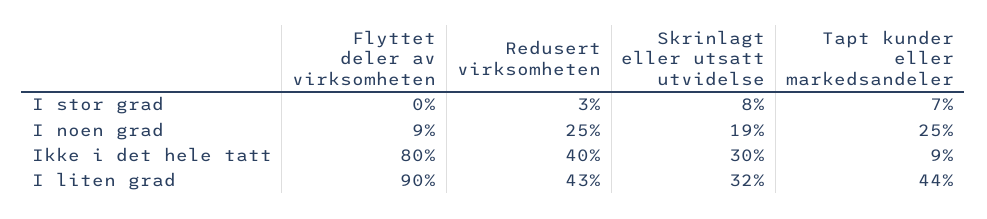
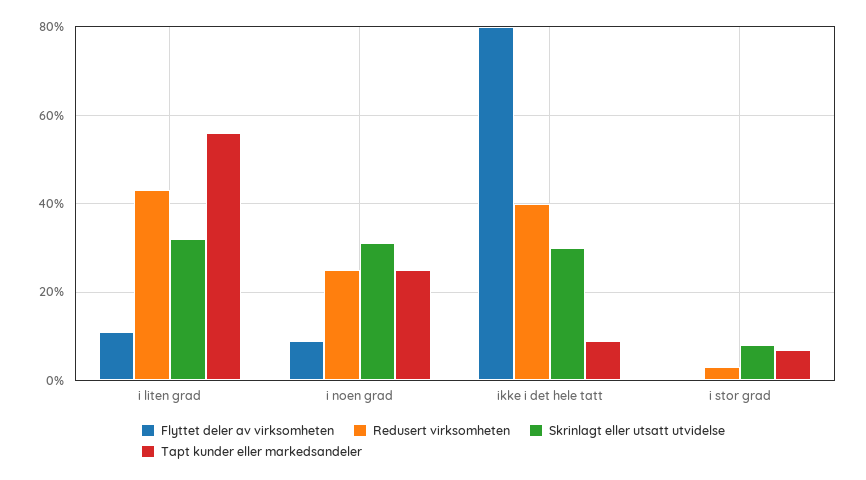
Skrinlagt eller utsatt utvidelse, I noen grad: 19 -> 30
Flyttet deler av virksomheten, I liten grad: 90 -> 10
Tapt kunder eller markedsandeler, I liten grad: 44 -> 55

